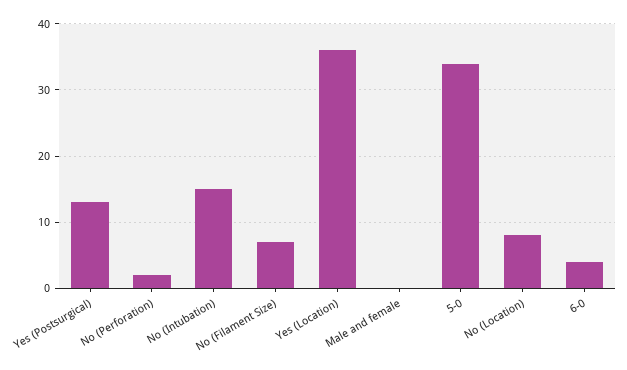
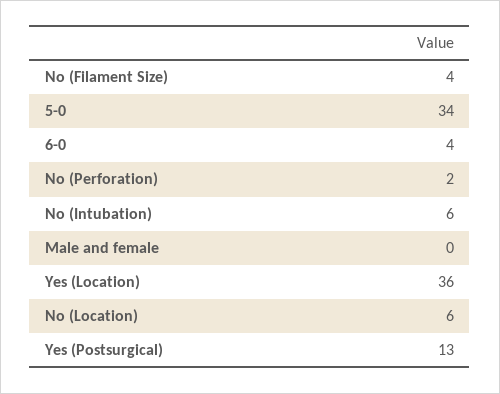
No (Intubation): 15 -> 6
No (Filament Size): 7 -> 4
No (Location): 8 -> 6

